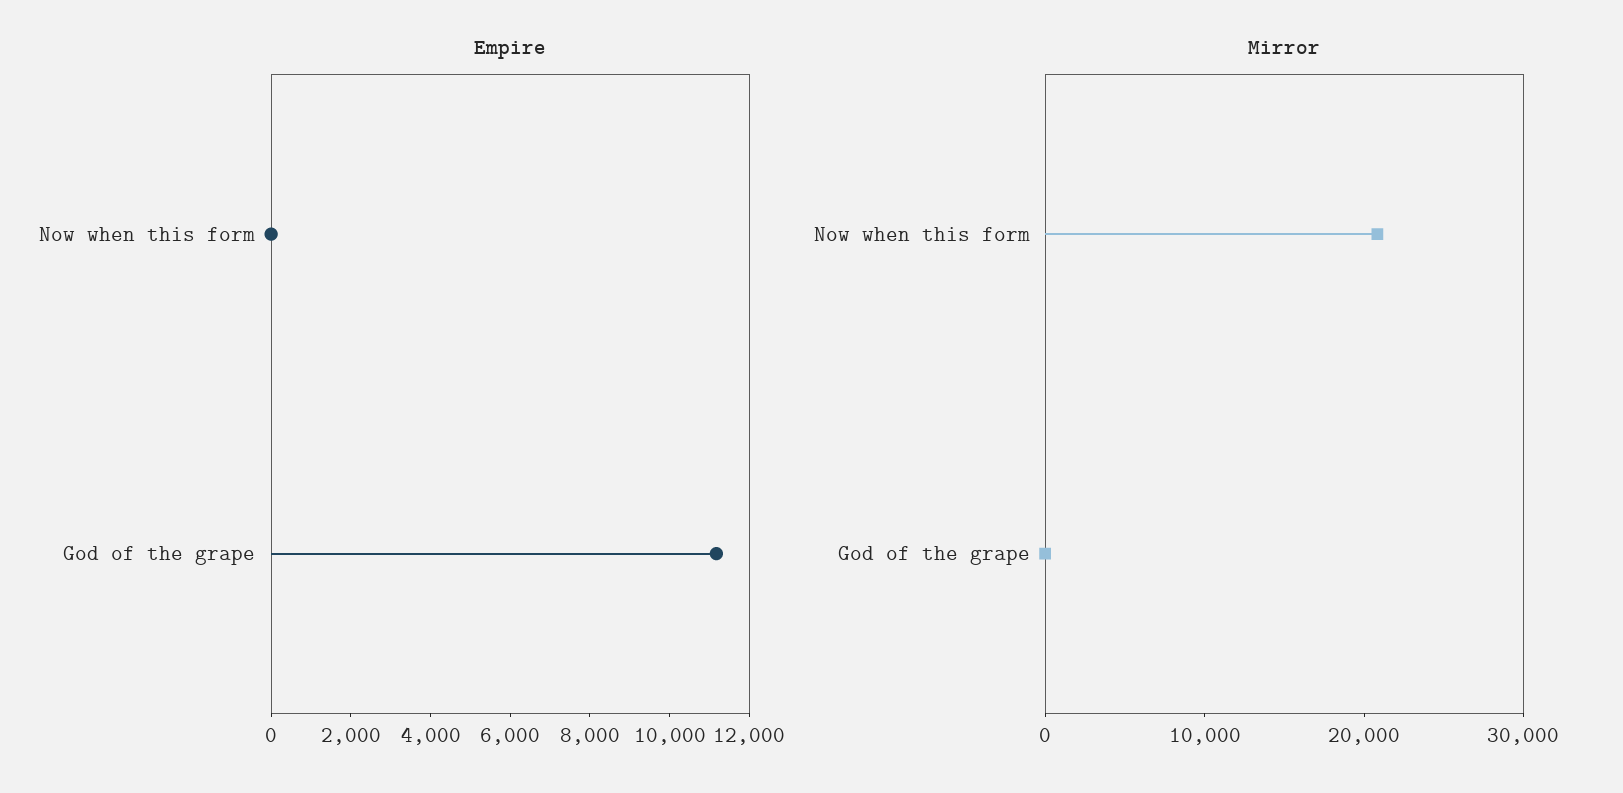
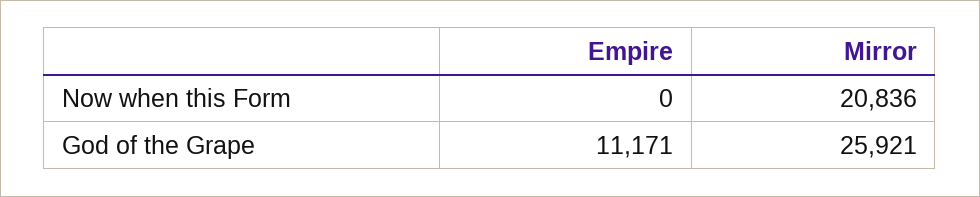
Mirror, God of the grape: 0 -> 25921

